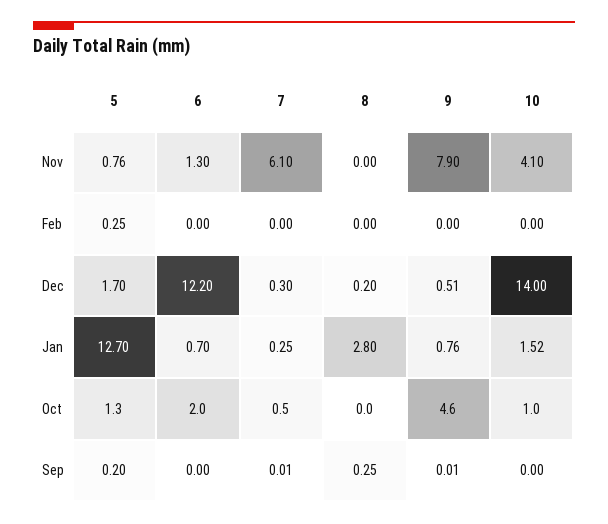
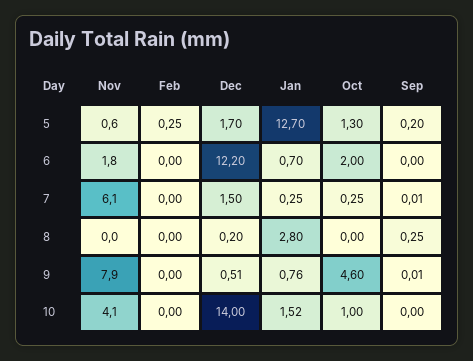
5, Nov: 0.76 -> 0.6
6, Nov: 1.3 -> 1.8
7, Dec: 0.3 -> 1.5
7, Oct: 0.5 -> 0.25

